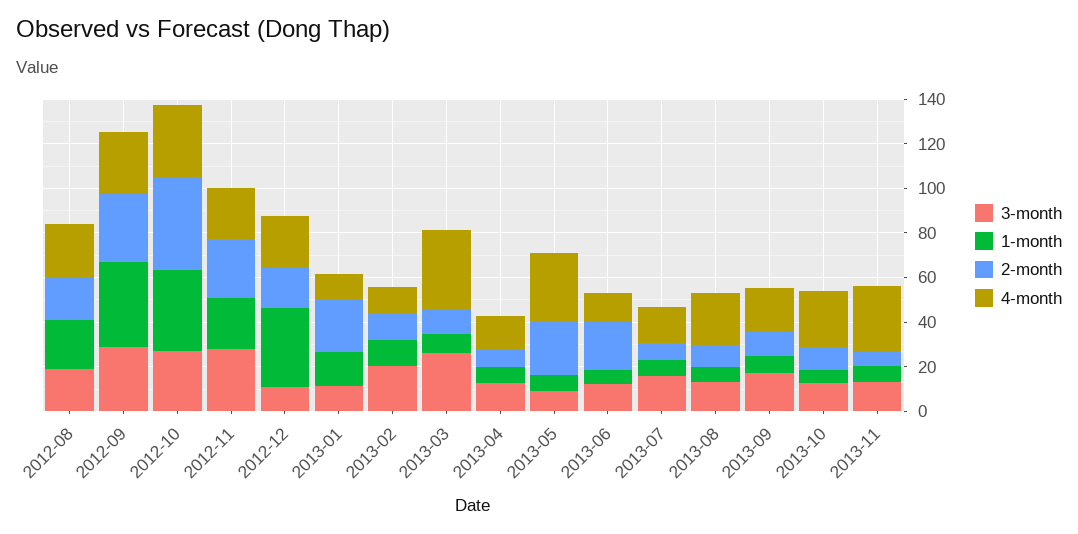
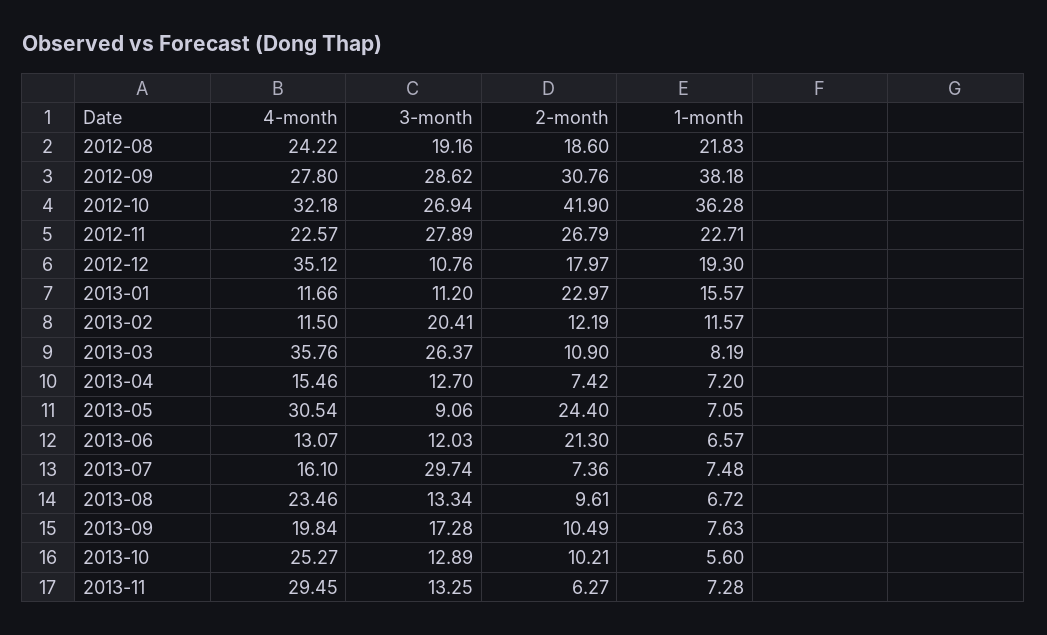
1-month, 2012-12: 35 -> 19.3
4-month, 2012-12: 25 -> 35.12
3-month, 2013-07: 15 -> 29.74

